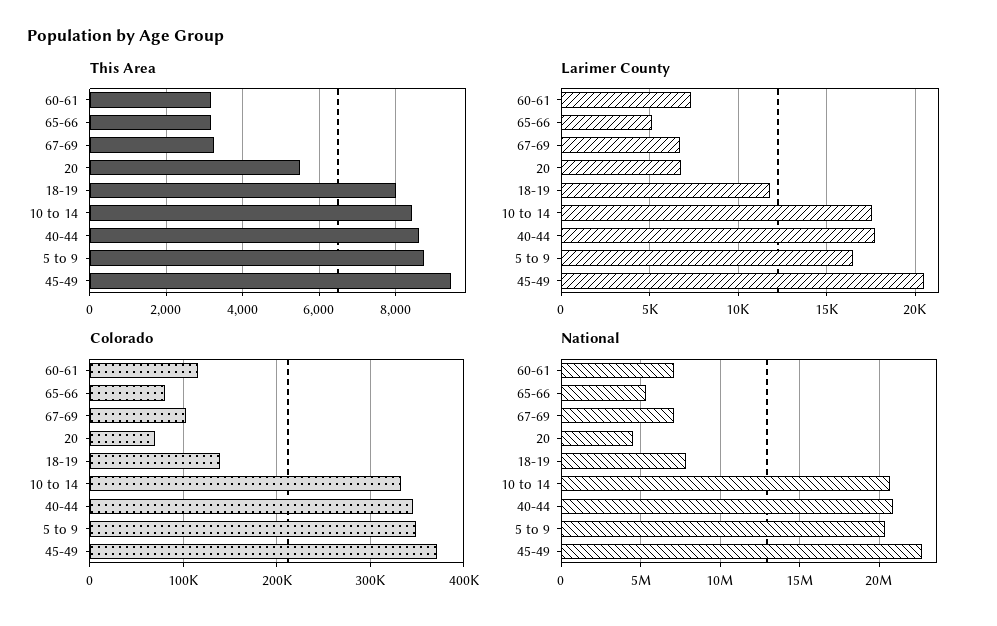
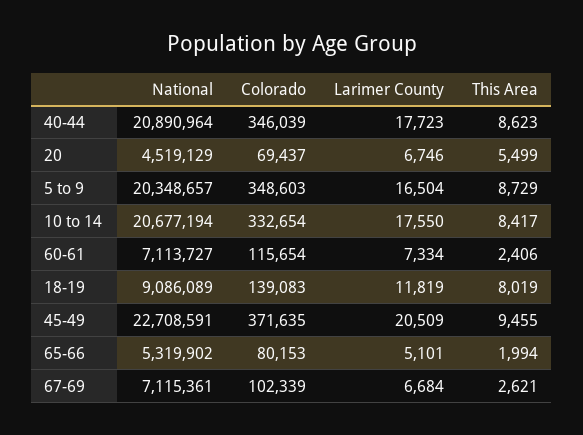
This Area, 60-61: 3200 -> 2406
This Area, 65-66: 3200 -> 1994
This Area, 67-69: 3200 -> 2621
National, 18-19: 8000000 -> 9086089

